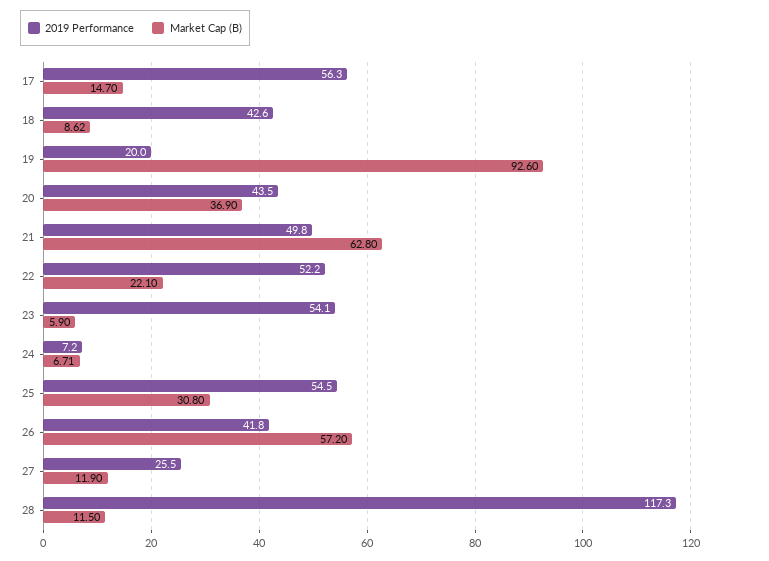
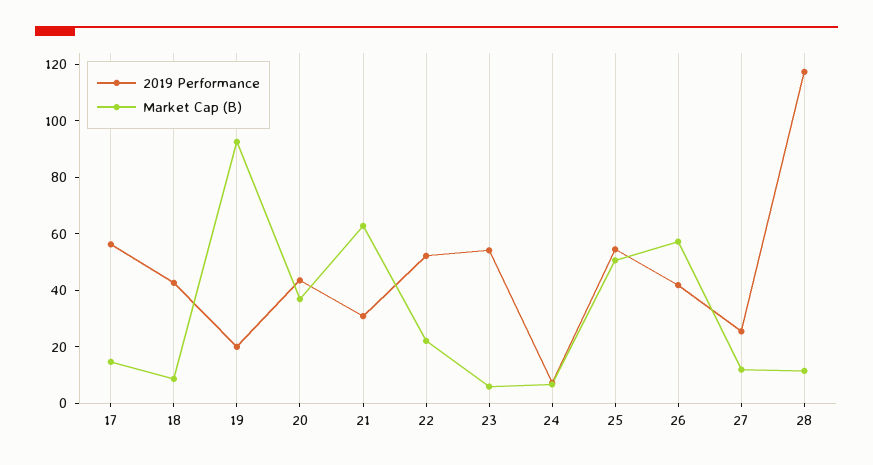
2019 Performance, 21: 49.8 -> 30
Market Cap (B), 25: 30.8 -> 50

